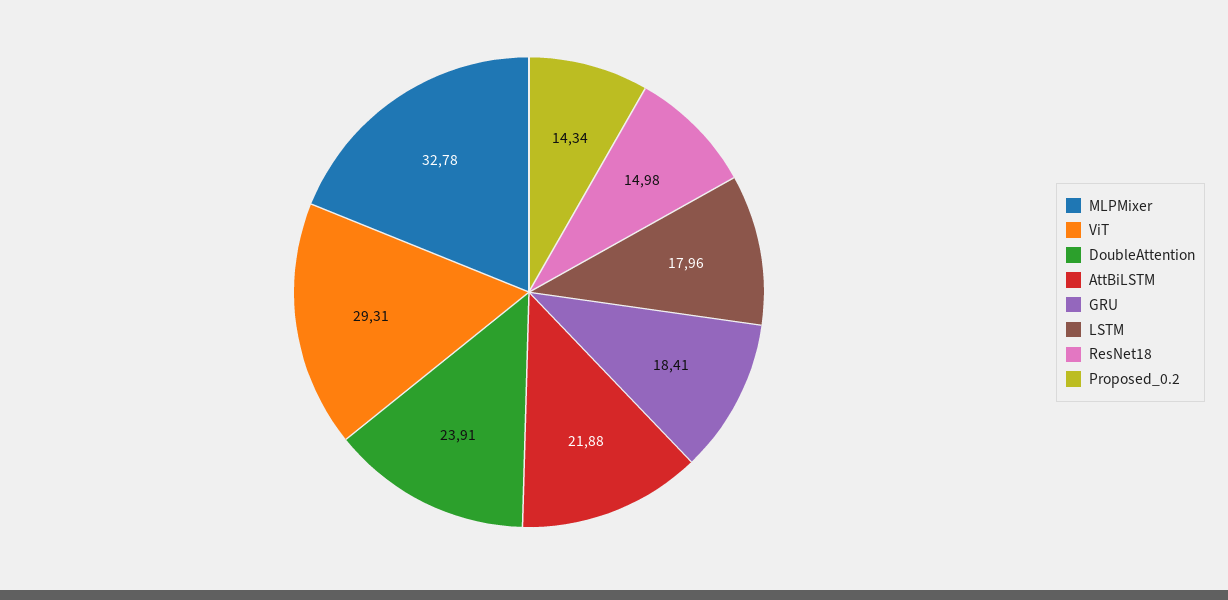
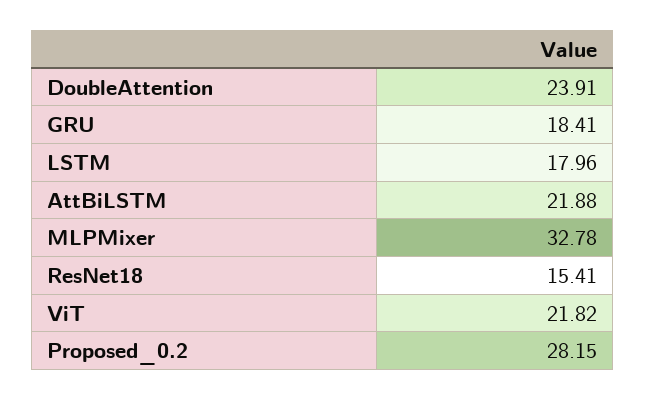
ViT: 29.31 -> 21.82
ResNet18: 14.98 -> 15.41
Proposed_0.2: 14.34 -> 28.15

